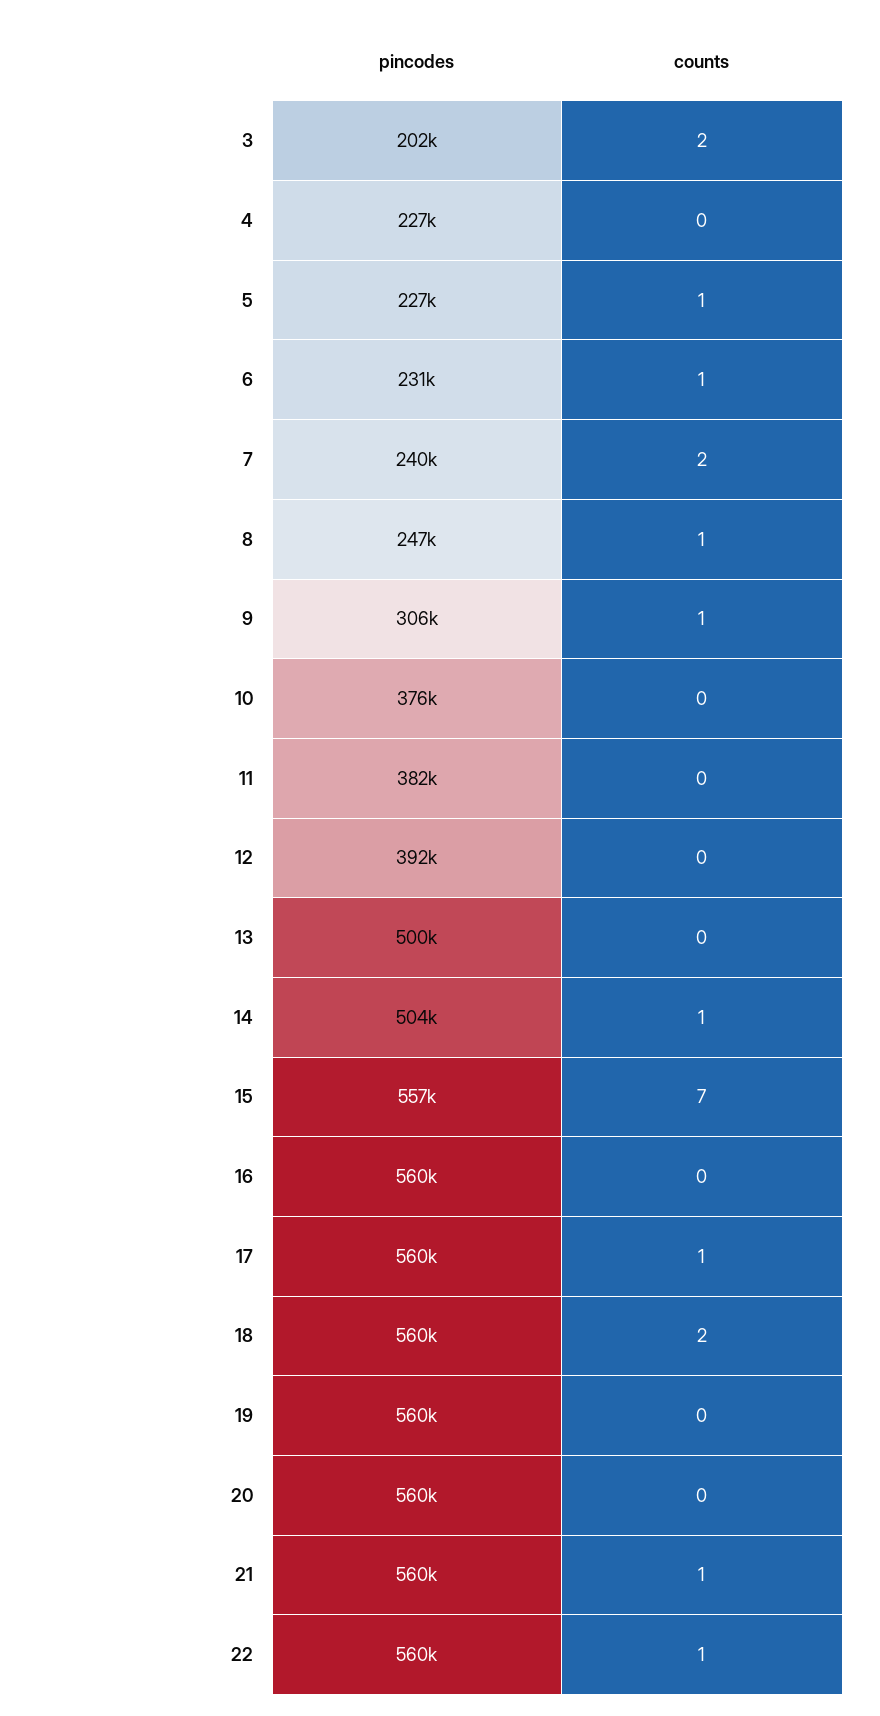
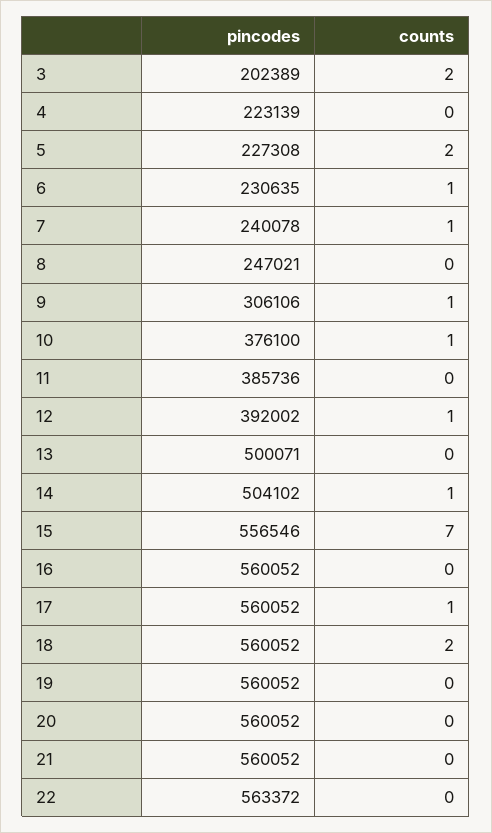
pincodes, 4: 227000 -> 223139
counts, 5: 1 -> 2
counts, 7: 2 -> 1
counts, 8: 1 -> 0
counts, 10: 0 -> 1
pincodes, 11: 382000 -> 385736
counts, 12: 0 -> 1
counts, 21: 1 -> 0
pincodes, 22: 560000 -> 563372
counts, 22: 1 -> 0

